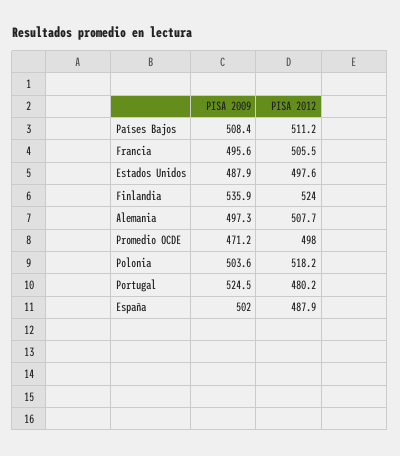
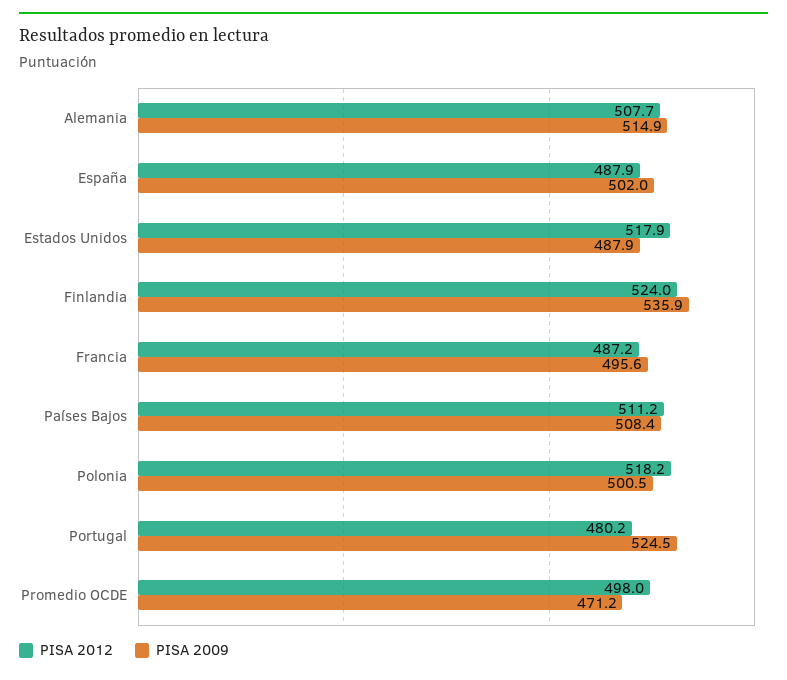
PISA 2012, Francia: 505.5 -> 487.2
PISA 2012, Estados Unidos: 497.6 -> 517.9
PISA 2009, Alemania: 497.3 -> 514.9
PISA 2009, Polonia: 503.6 -> 500.5

